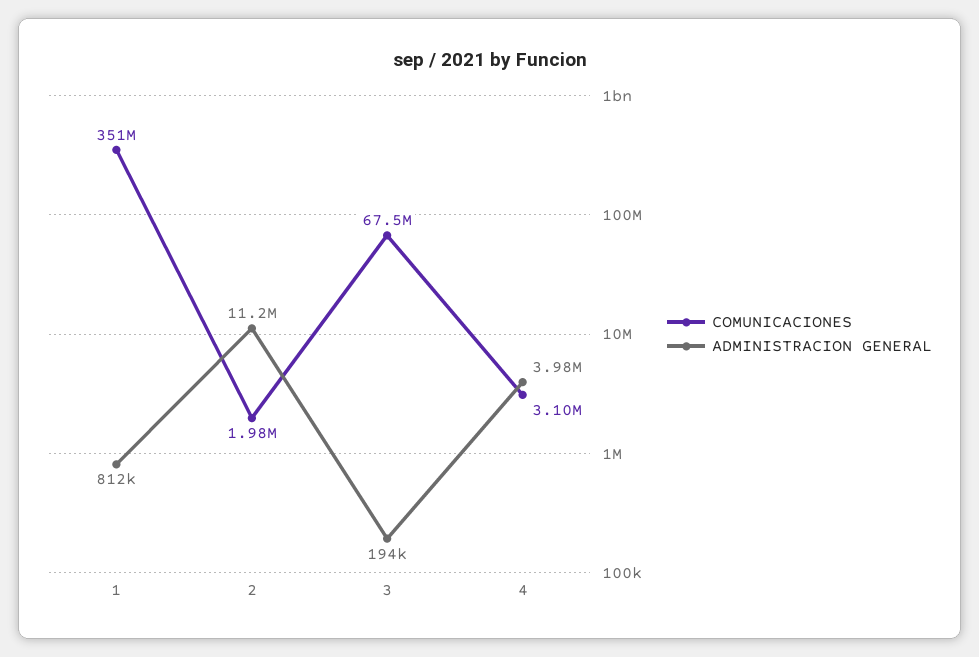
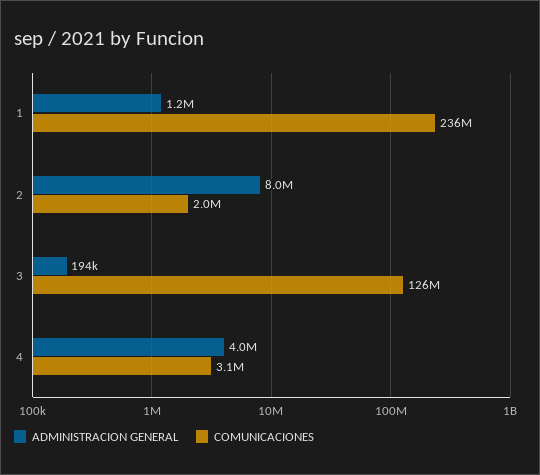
COMUNICACIONES, 1: 351000000 -> 236000000
ADMINISTRACION GENERAL, 1: 812000 -> 1200000
ADMINISTRACION GENERAL, 2: 11200000 -> 8000000
COMUNICACIONES, 3: 67500000 -> 126000000

